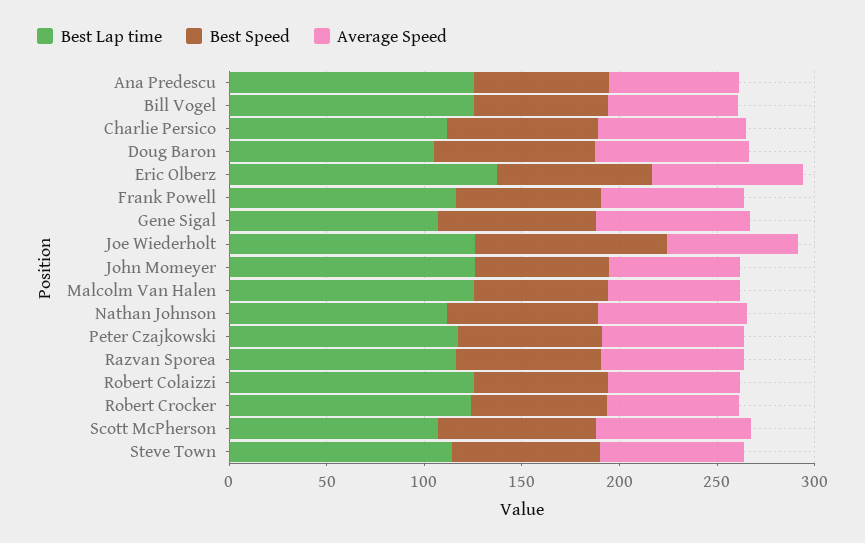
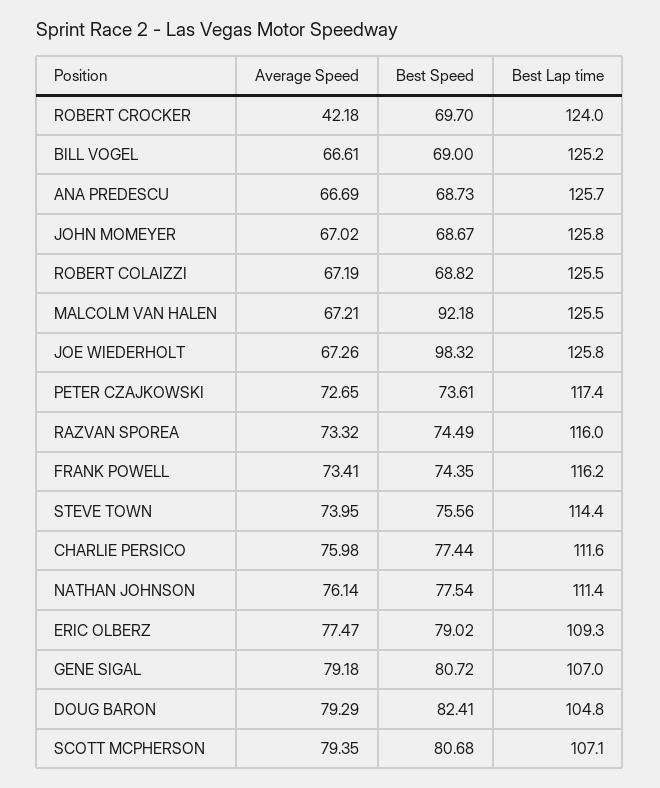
Best Lap time, Eric Olberz: 140 -> 109.3
Best Speed, Malcolm Van Halen: 70 -> 92.18
Average Speed, Robert Crocker: 70 -> 42.18

